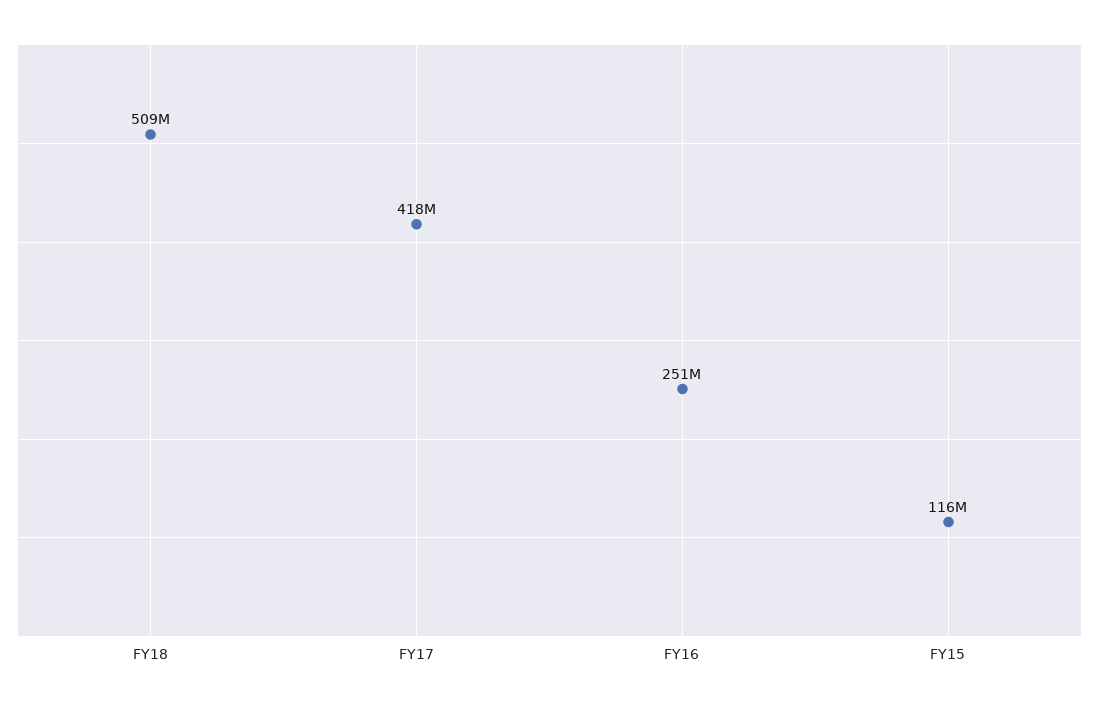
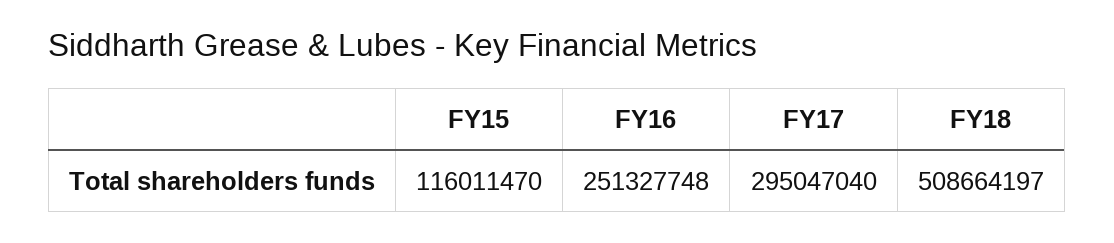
FY17: 418000000 -> 295047040

